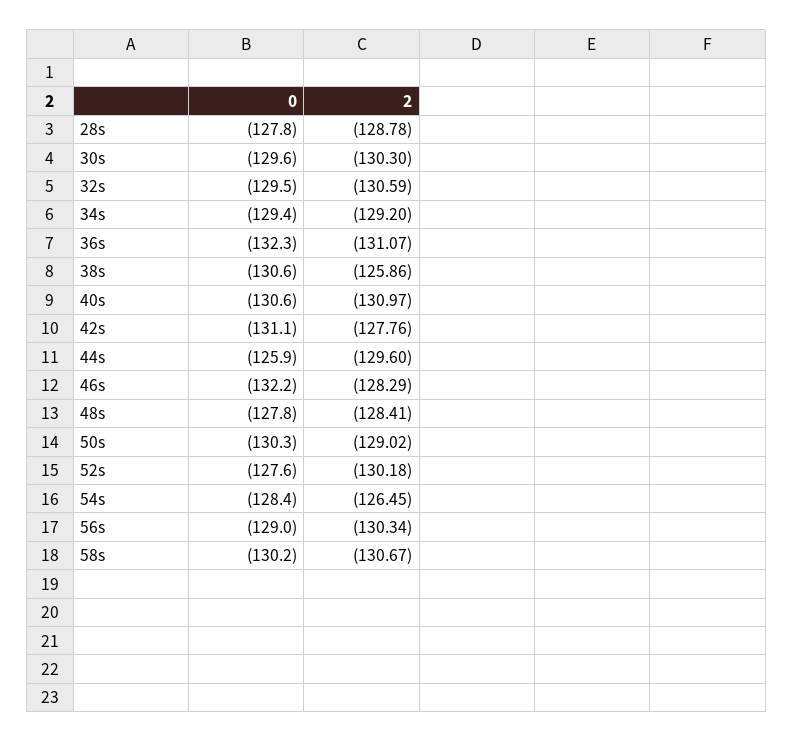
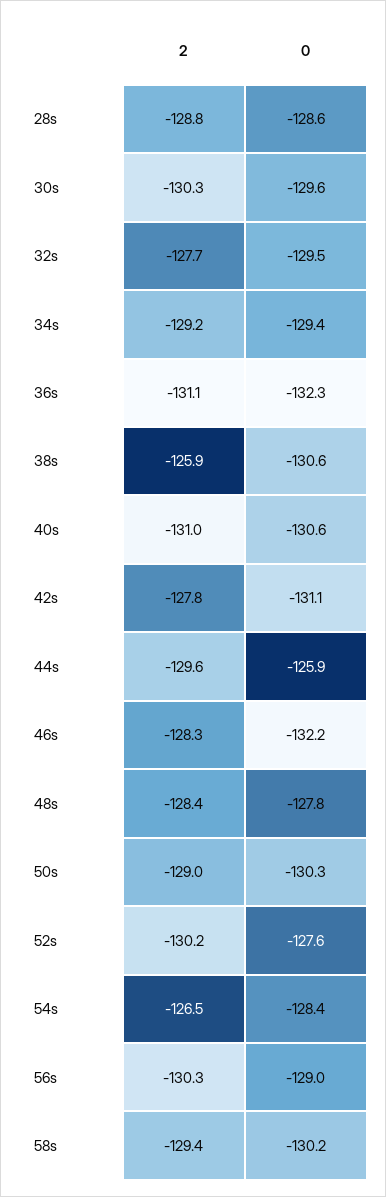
0, 28s: -127.8 -> -128.6
2, 32s: -130.59 -> -127.7
2, 58s: -130.67 -> -129.4

